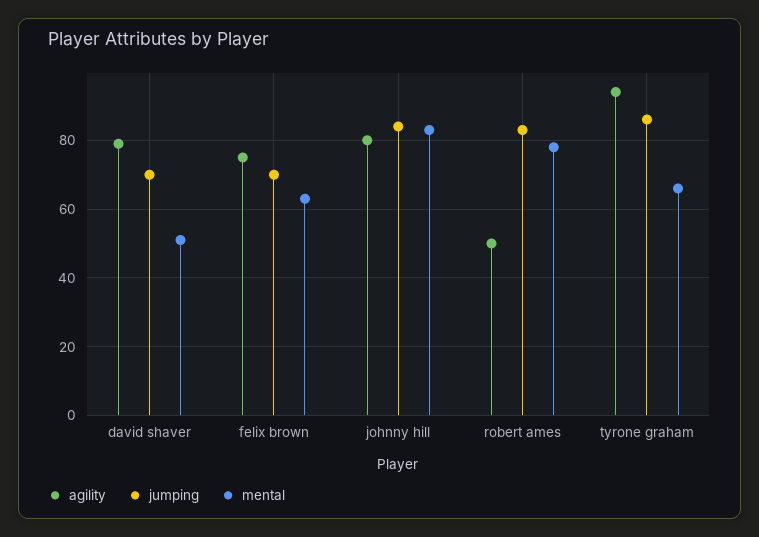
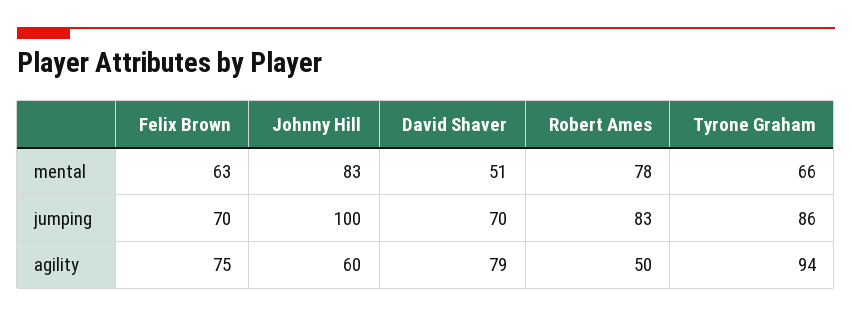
agility, johnny hill: 80 -> 60
jumping, johnny hill: 85 -> 100

